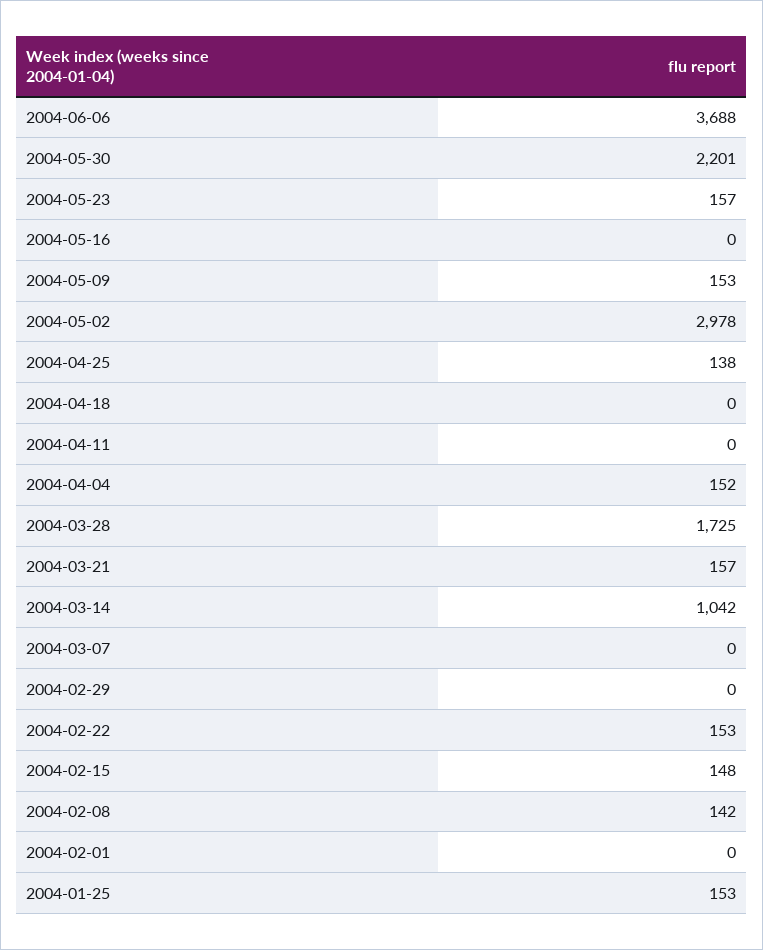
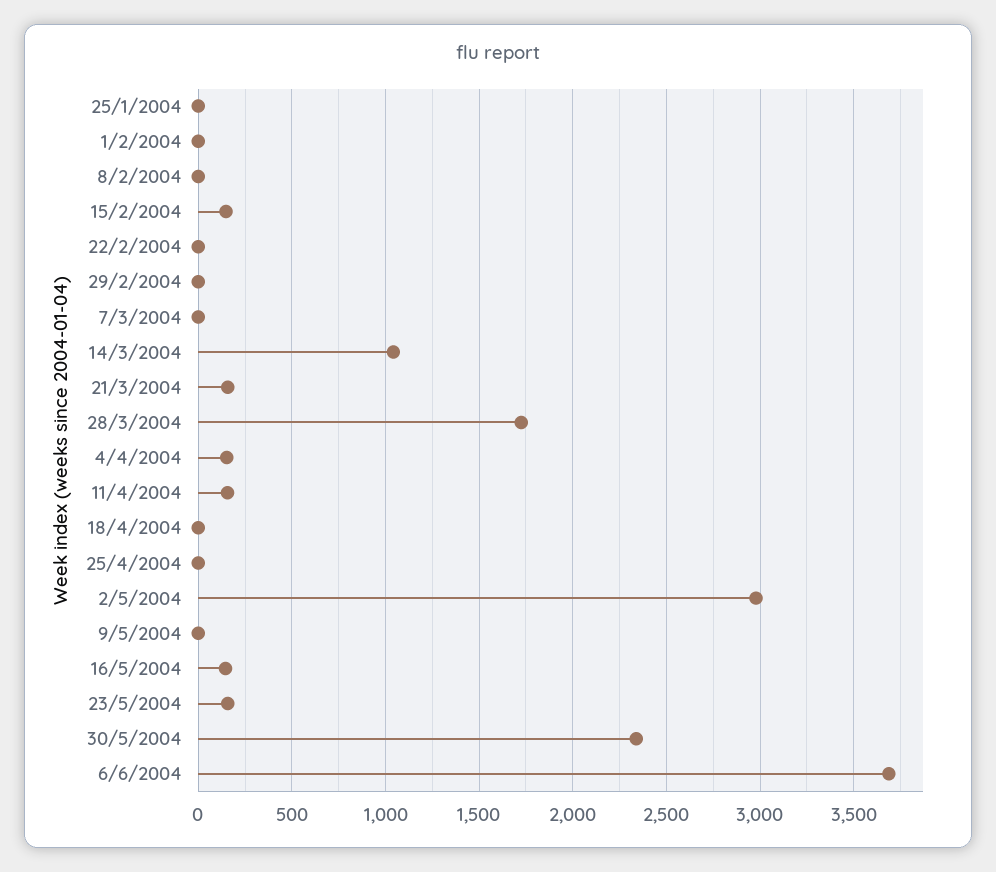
2004-05-30: 2201 -> 2350
2004-05-16: 0 -> 150
2004-05-09: 153 -> 0
2004-04-25: 138 -> 0
2004-04-11: 0 -> 150
2004-02-22: 153 -> 0
2004-02-08: 142 -> 0
2004-01-25: 153 -> 0

